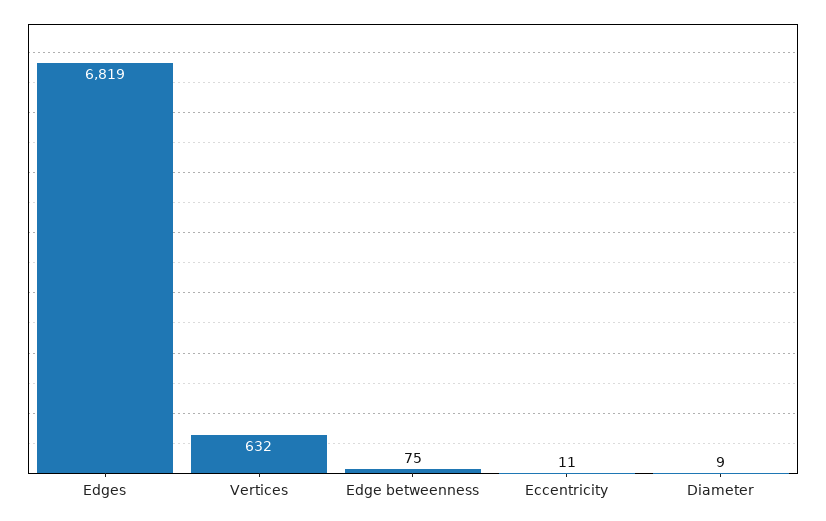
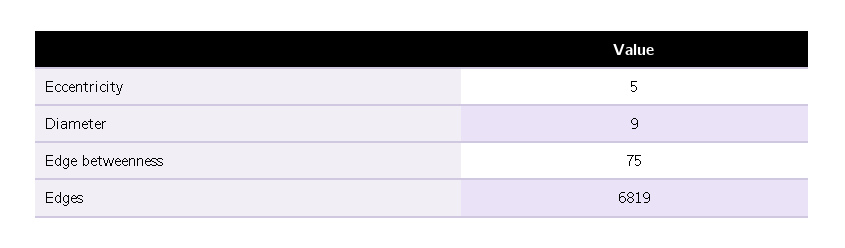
Vertices: 632 -> none
Eccentricity: 11 -> 5

